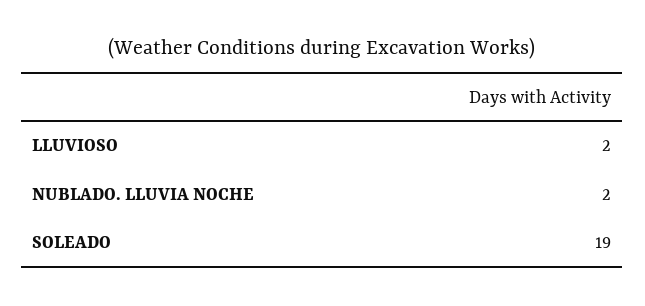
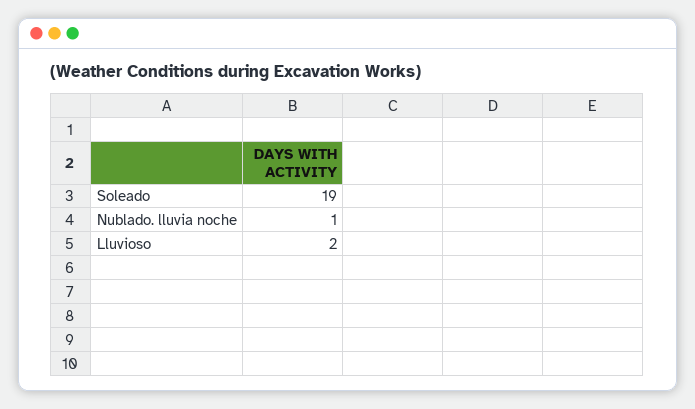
NUBLADO. LLUVIA NOCHE: 2 -> 1

